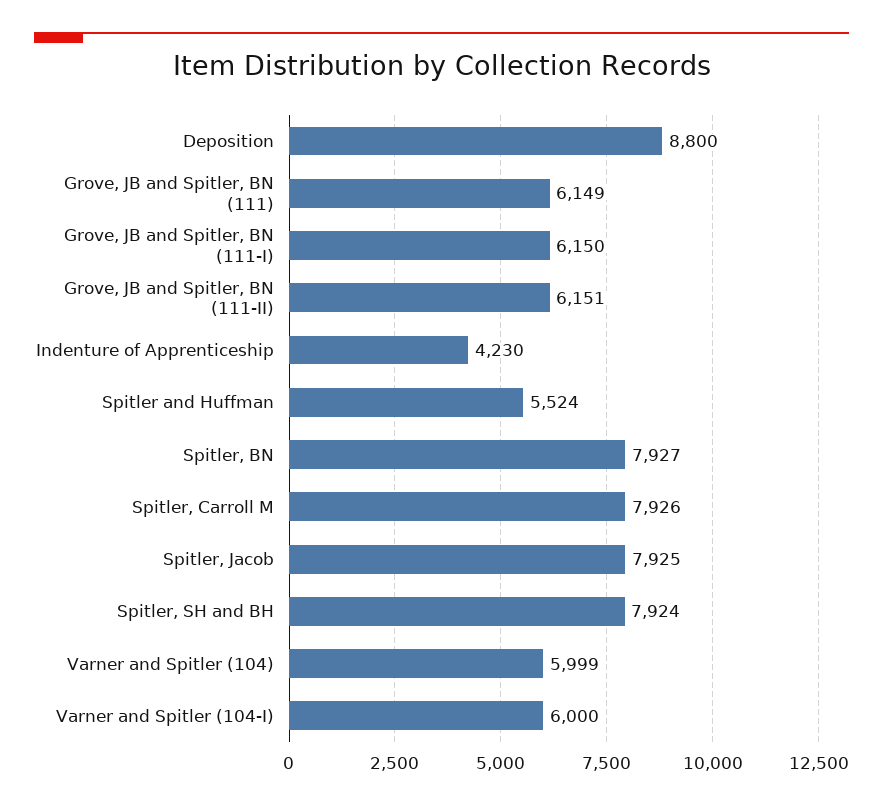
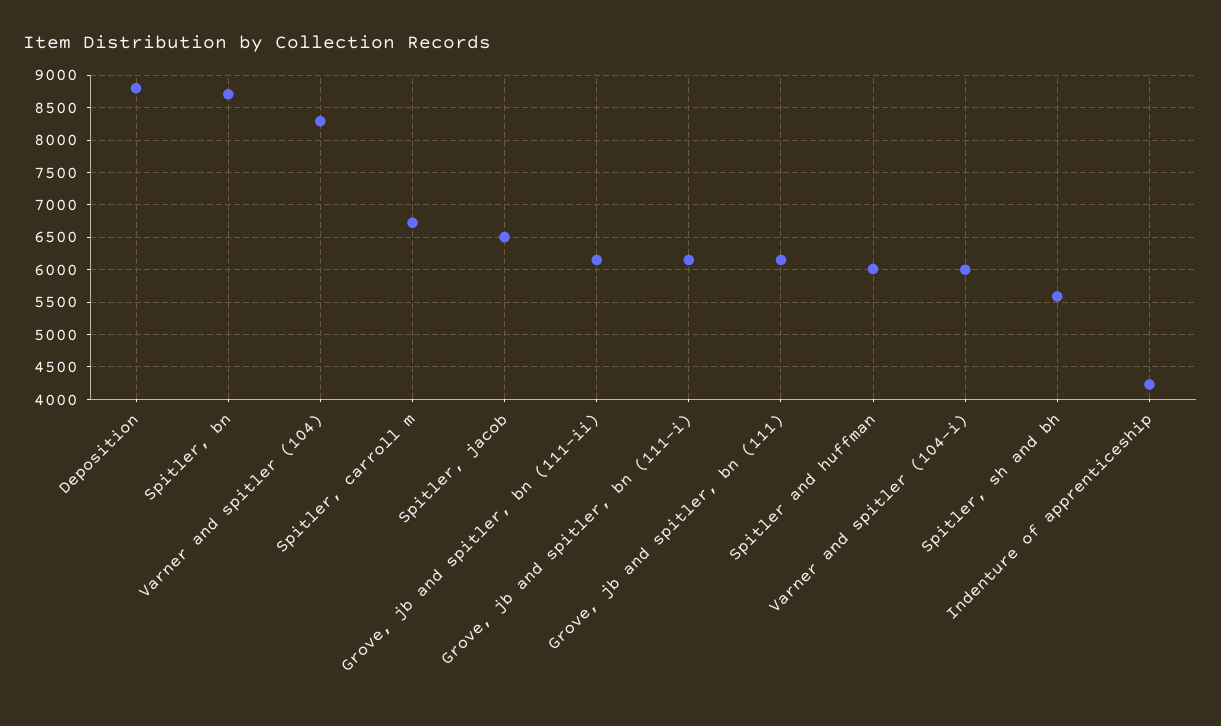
Spitler and Huffman: 5524 -> 6000
Spitler, BN: 7927 -> 8700
Spitler, Carroll M: 7926 -> 6700
Spitler, Jacob: 7925 -> 6500
Spitler, SH and BH: 7924 -> 5600
Varner and Spitler (104): 5999 -> 8300

